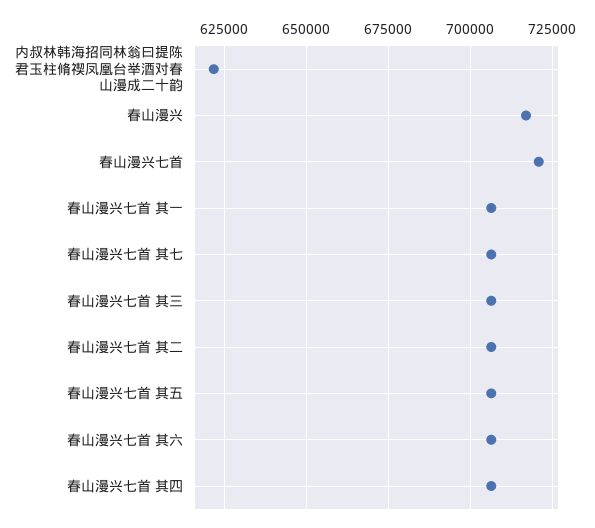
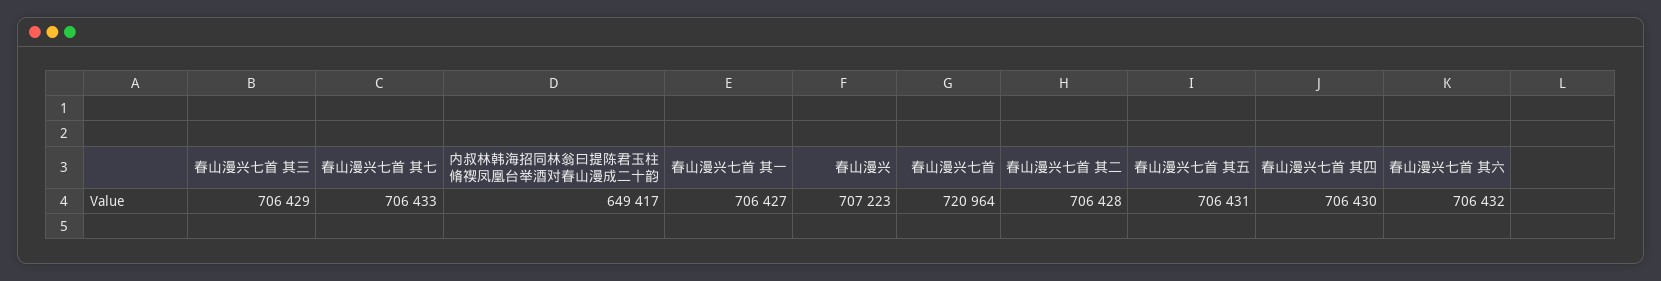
内叔林韩海招同林翁曰提陈君玉柱脩禊凤凰台举酒对春山漫成二十韵: 622500 -> 649417
春山漫兴: 717500 -> 707223

